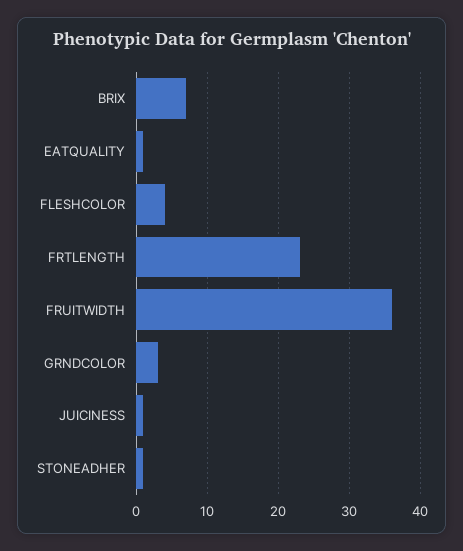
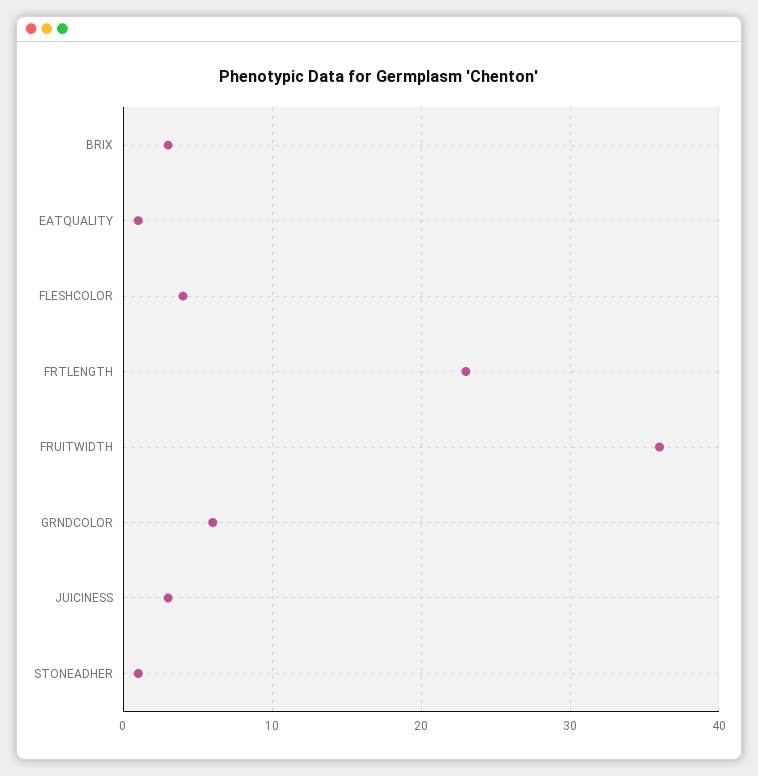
BRIX: 7 -> 3
GRNDCOLOR: 3 -> 6
JUICINESS: 1 -> 3

